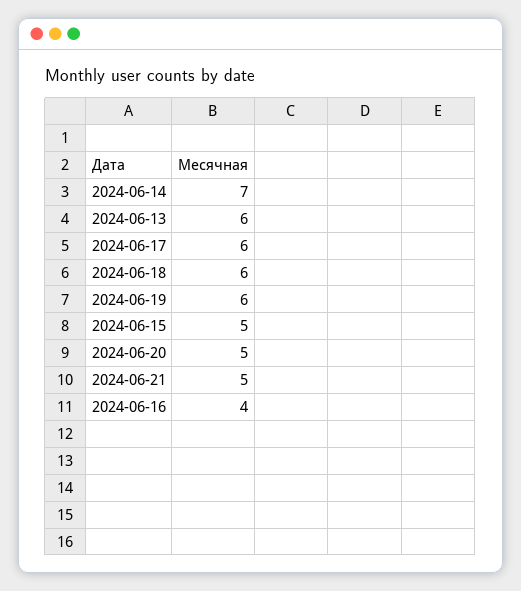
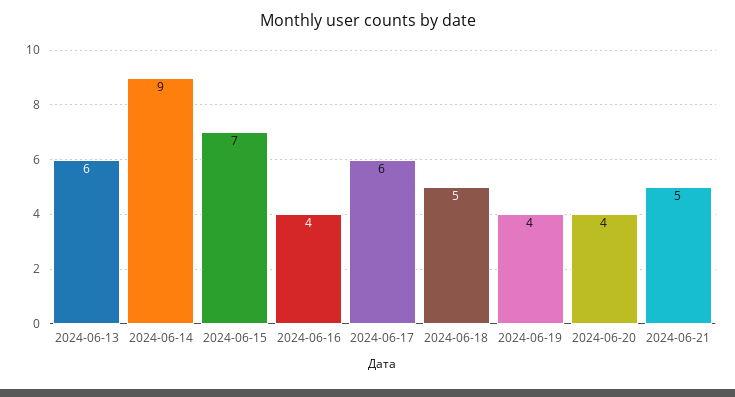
2024-06-14: 7 -> 9
2024-06-18: 6 -> 5
2024-06-19: 6 -> 4
2024-06-15: 5 -> 7
2024-06-20: 5 -> 4

